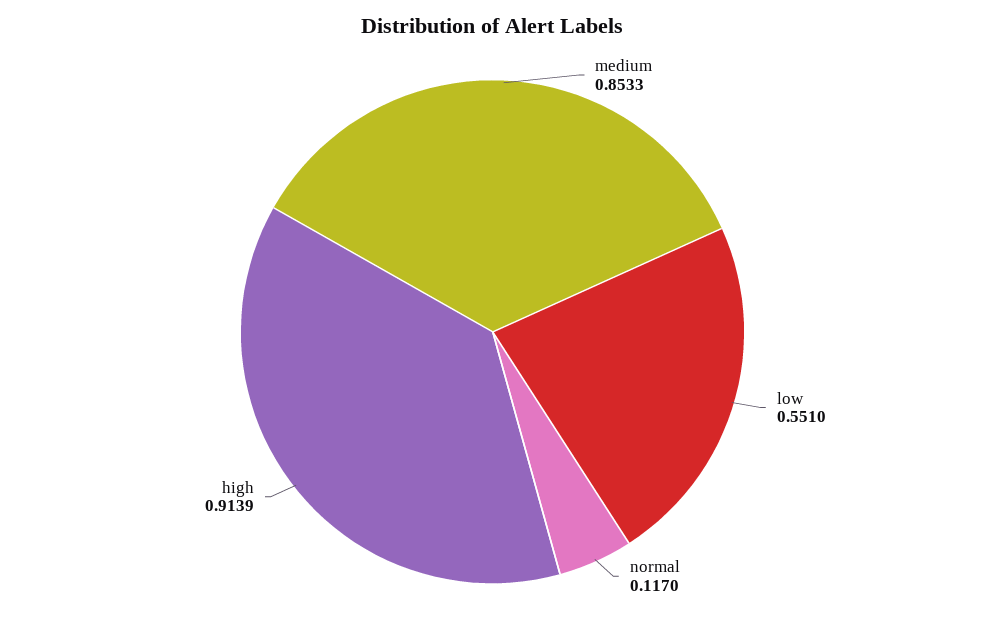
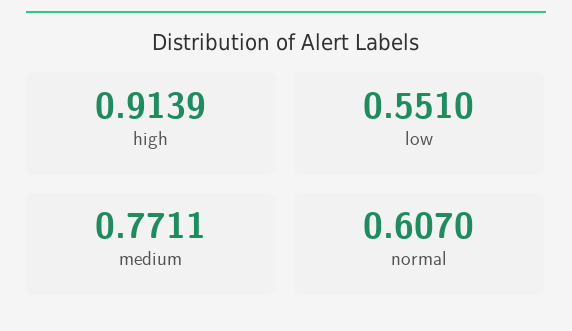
medium: 0.8533 -> 0.7711
normal: 0.117 -> 0.607

